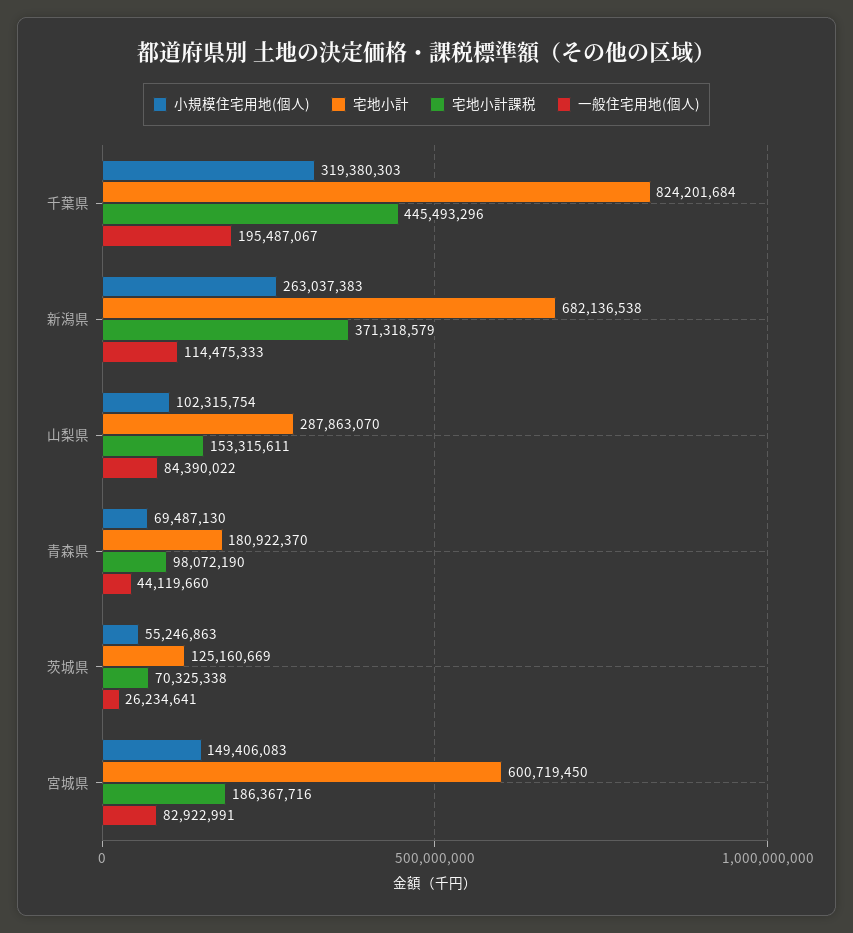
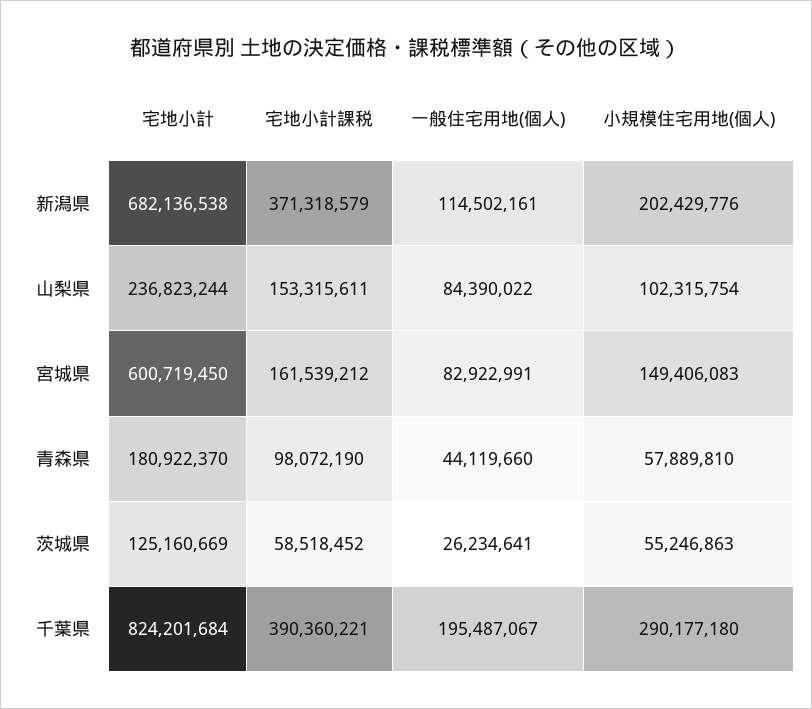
小規模住宅用地(個人), 千葉県: 319380303 -> 290177180
宅地小計課税, 千葉県: 445493296 -> 390360221
小規模住宅用地(個人), 新潟県: 263037383 -> 202429776
一般住宅用地(個人), 新潟県: 114475333 -> 114502161
宅地小計, 山梨県: 287863070 -> 236823244
小規模住宅用地(個人), 青森県: 69487130 -> 57889810
宅地小計課税, 茨城県: 70325338 -> 58518452
宅地小計課税, 宮城県: 186367716 -> 161539212

